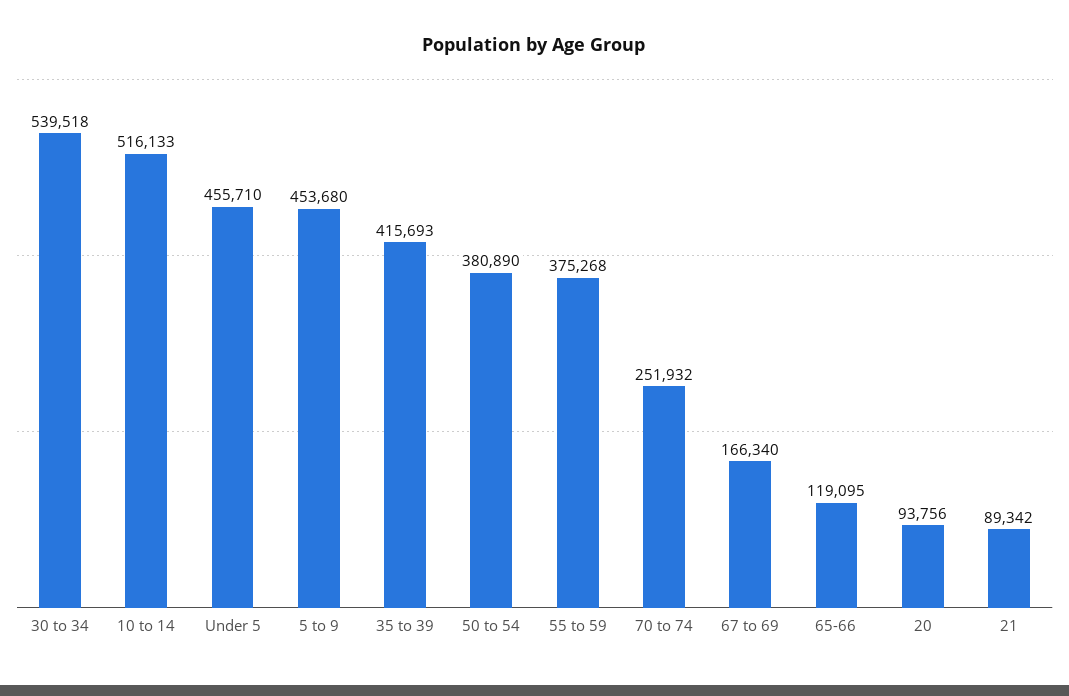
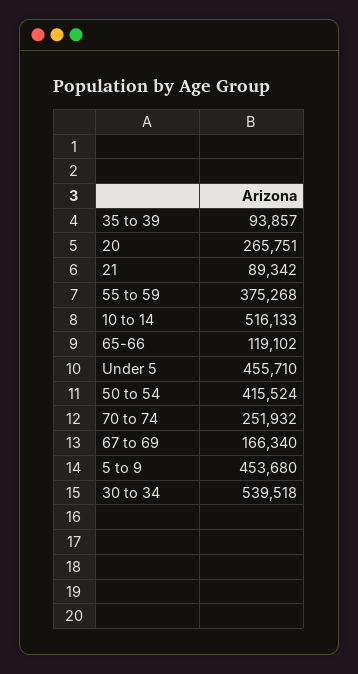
35 to 39: 415693 -> 93857
50 to 54: 380890 -> 415524
65-66: 119095 -> 119102
20: 93756 -> 265751

